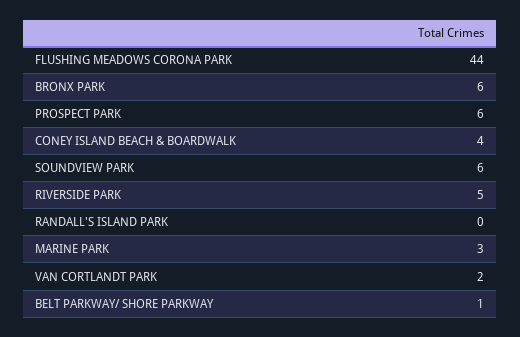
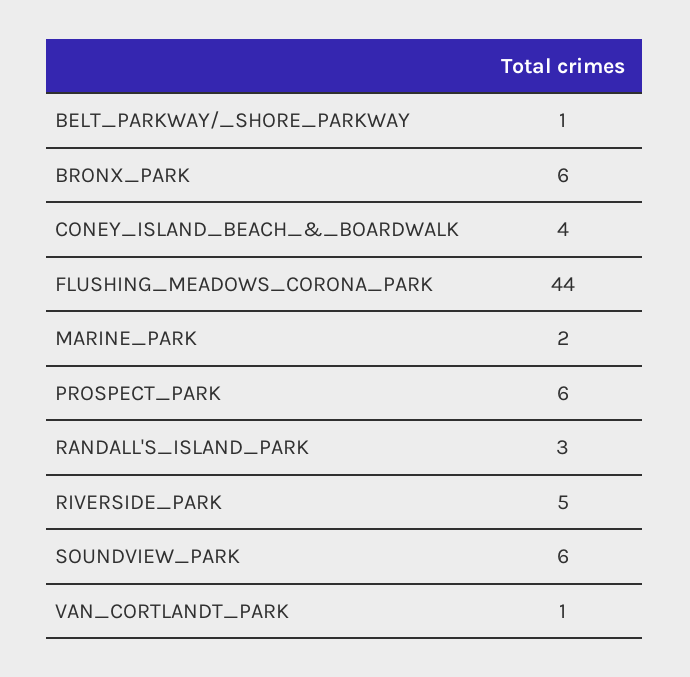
RANDALL'S ISLAND PARK: 0 -> 3
MARINE PARK: 3 -> 2
VAN CORTLANDT PARK: 2 -> 1

